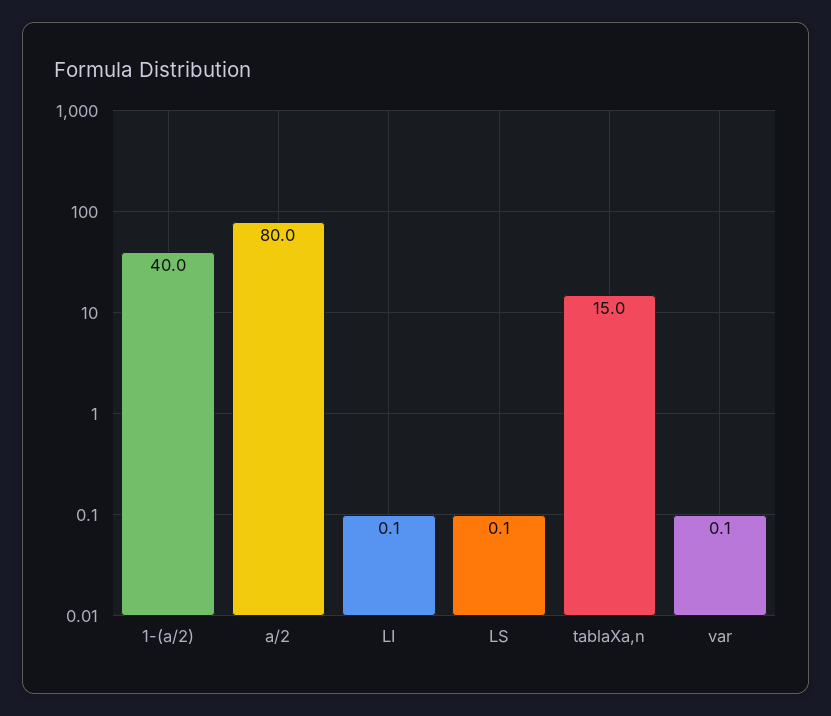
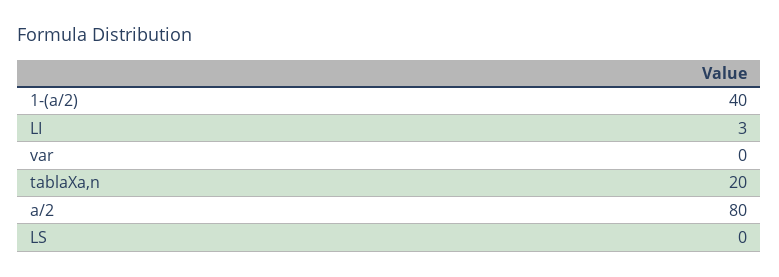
LI: 0.1 -> 3
tablaXa,n: 15 -> 20

